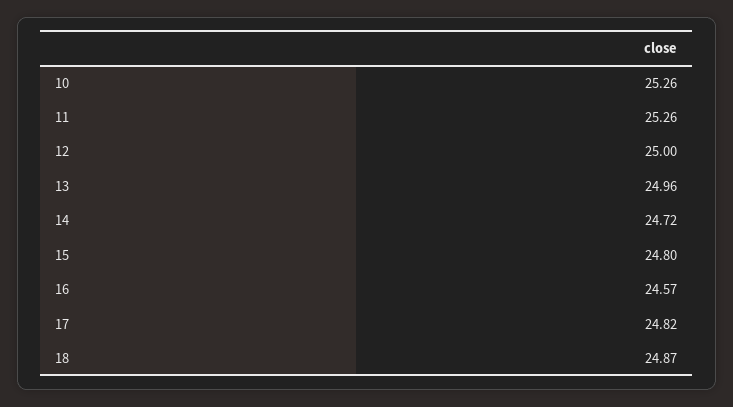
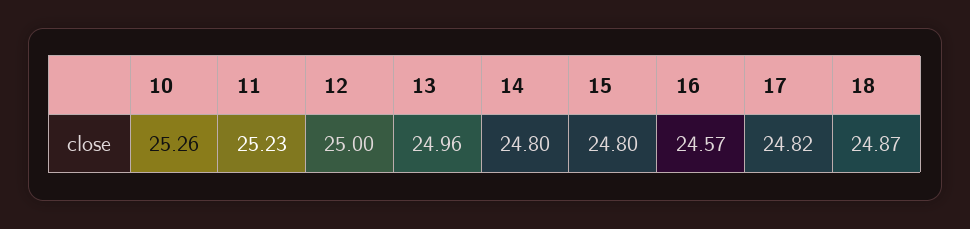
11: 25.26 -> 25.23
14: 24.72 -> 24.8

